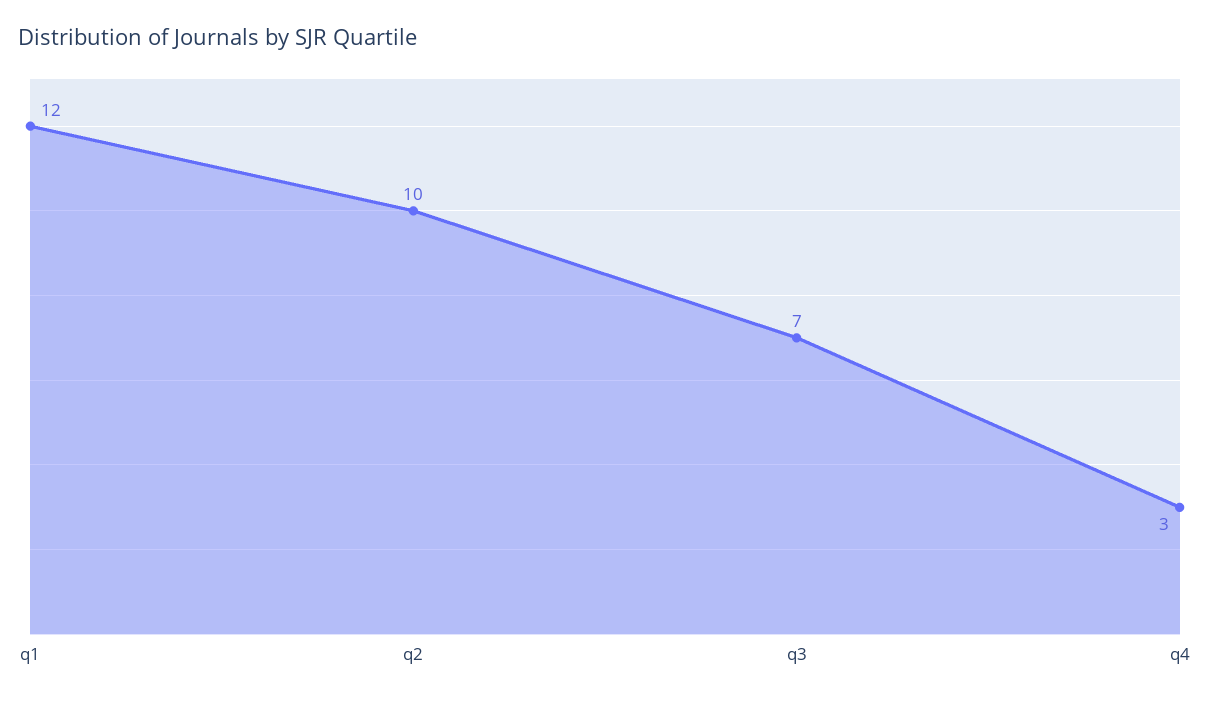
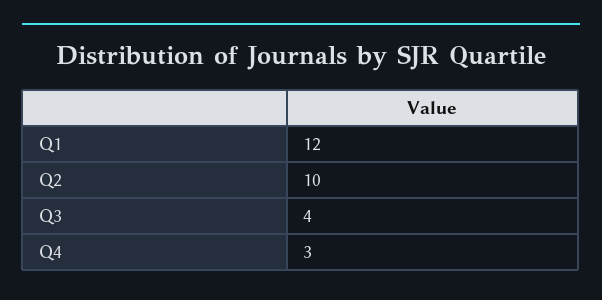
q3: 7 -> 4

